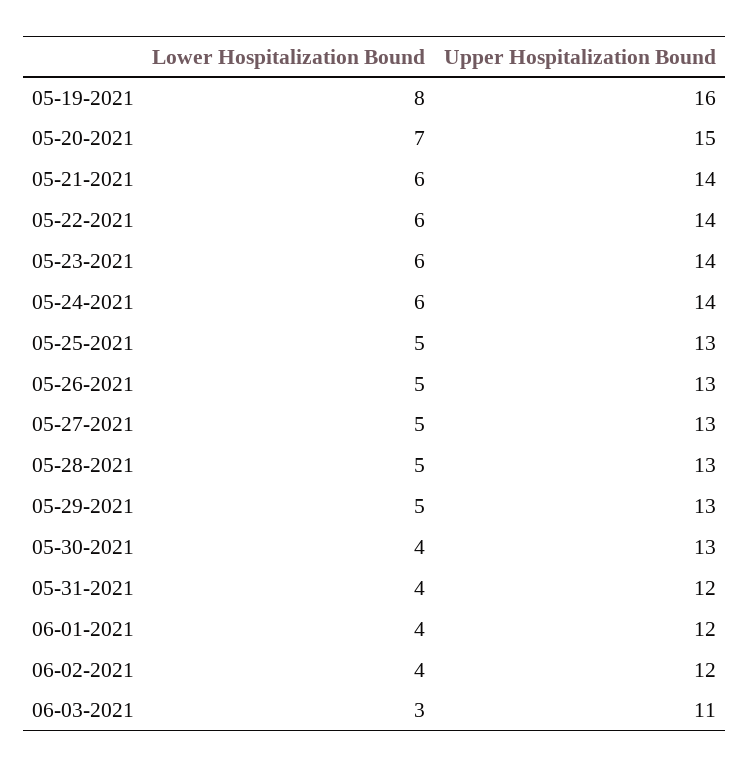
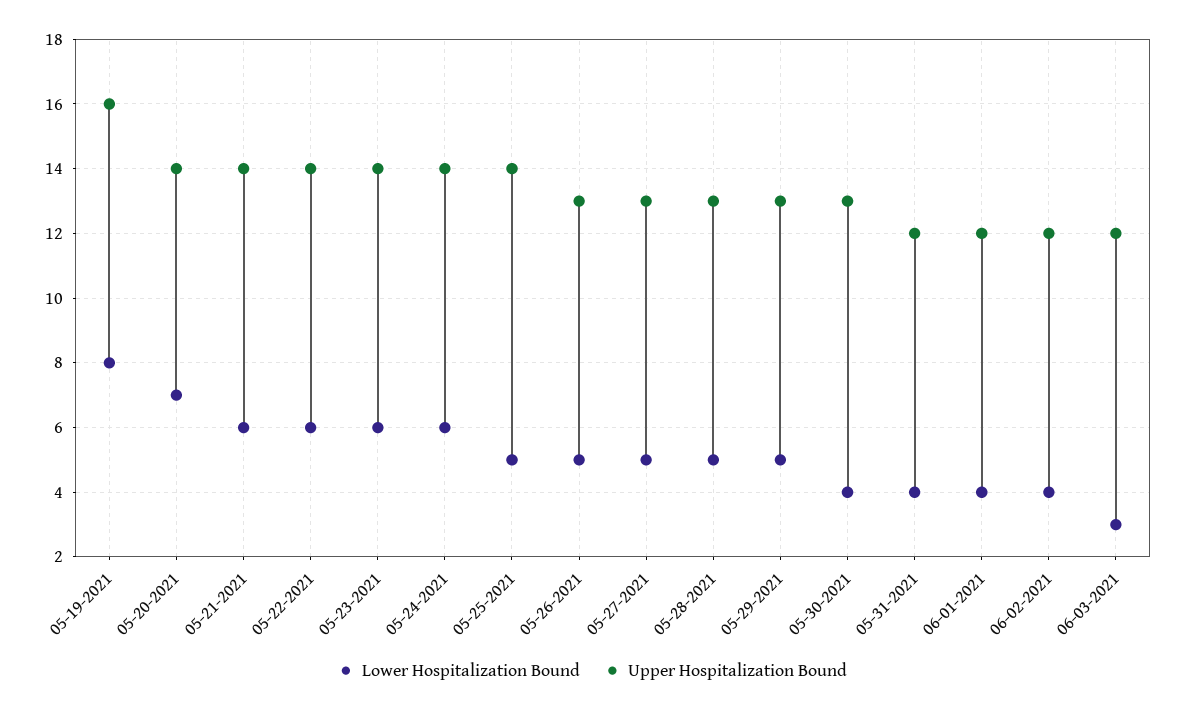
Upper Hospitalization Bound, 05-20-2021: 15 -> 14
Upper Hospitalization Bound, 05-25-2021: 13 -> 14
Upper Hospitalization Bound, 06-03-2021: 11 -> 12

